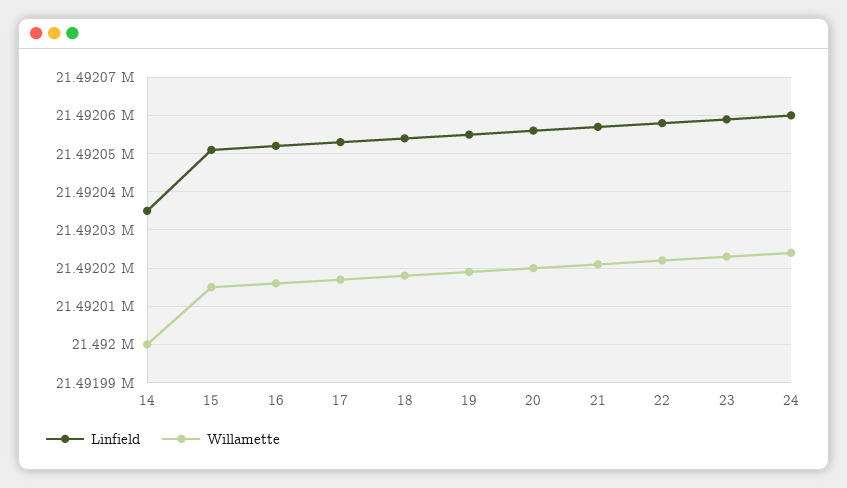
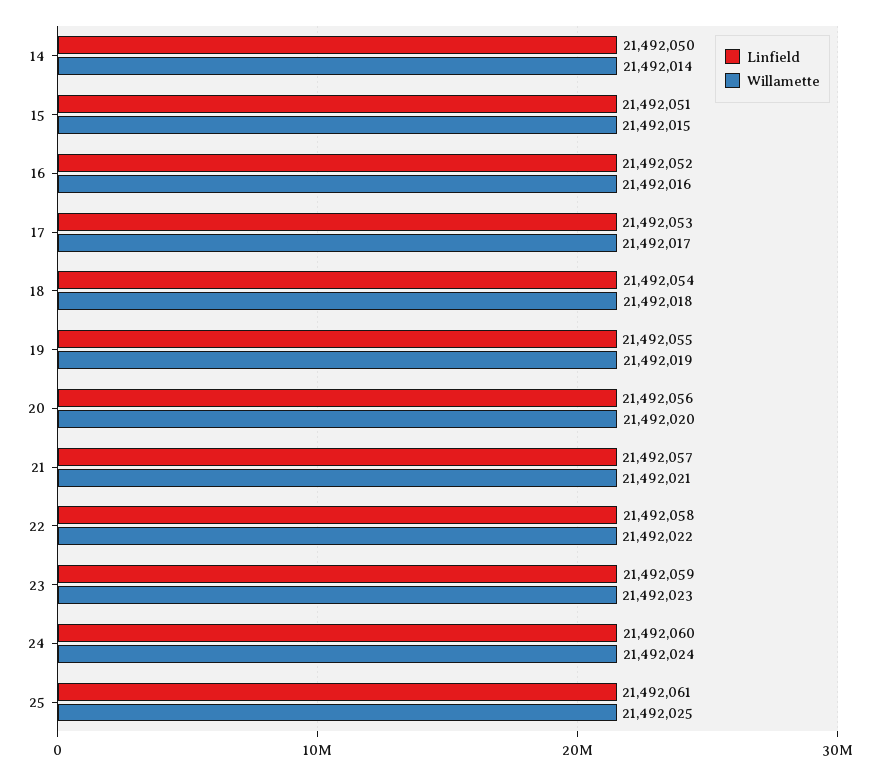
Linfield, 14: 21492035 -> 21492050
Willamette, 14: 21492000 -> 21492014
Linfield, 25: none -> 21492061
Willamette, 25: none -> 21492025

